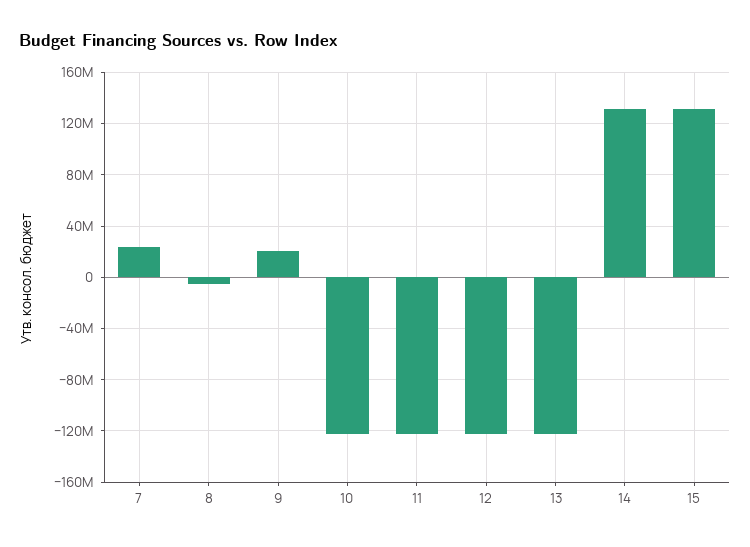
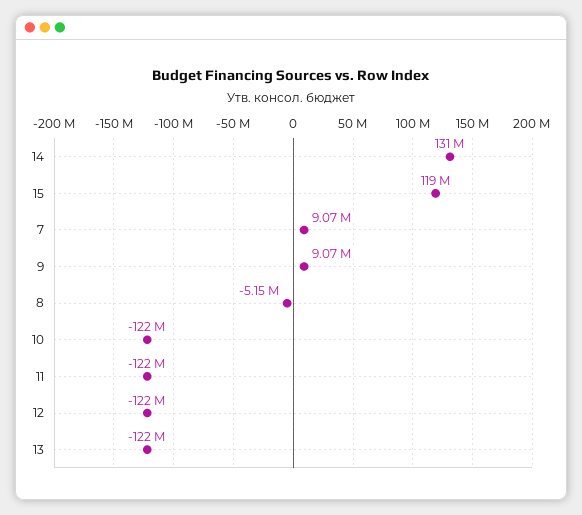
7: 25000000 -> 9070000
9: 20000000 -> 9070000
15: 130000000 -> 119000000

